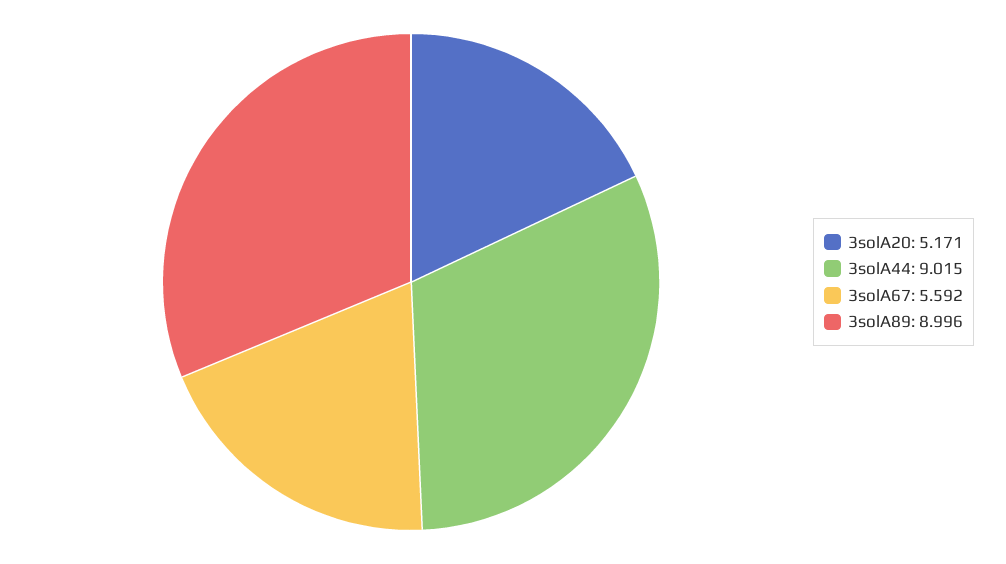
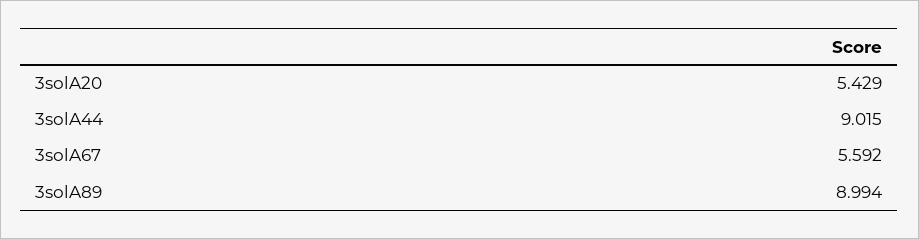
3solA20: 5.171 -> 5.429
3solA89: 8.996 -> 8.994

